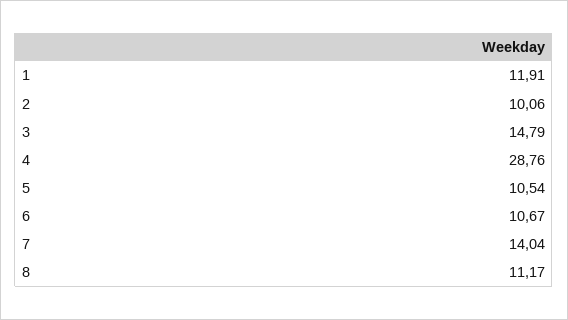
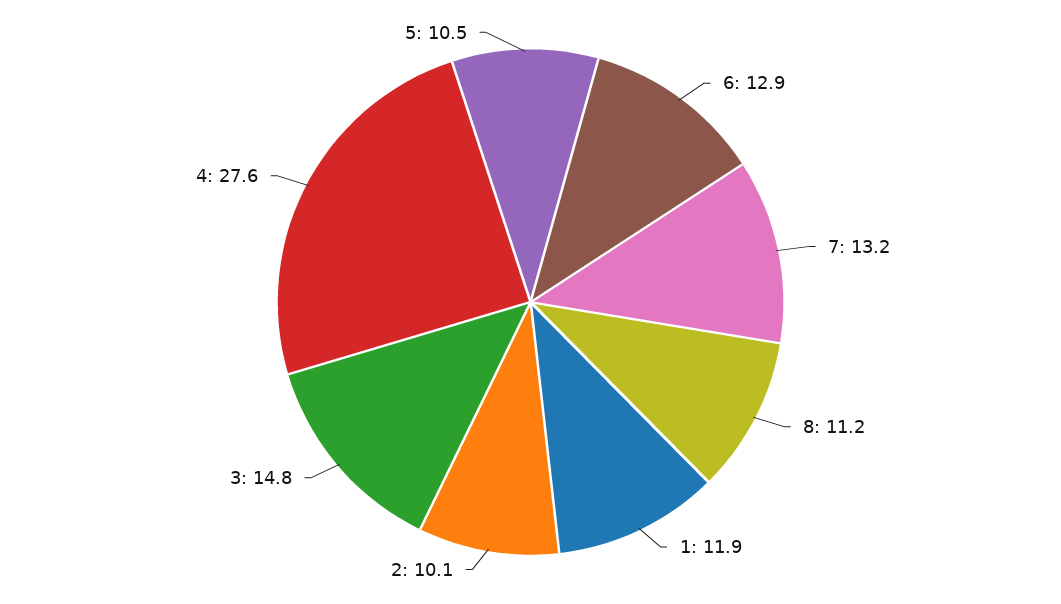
4: 28.76 -> 27.6
6: 10.67 -> 12.9
7: 14.04 -> 13.2

